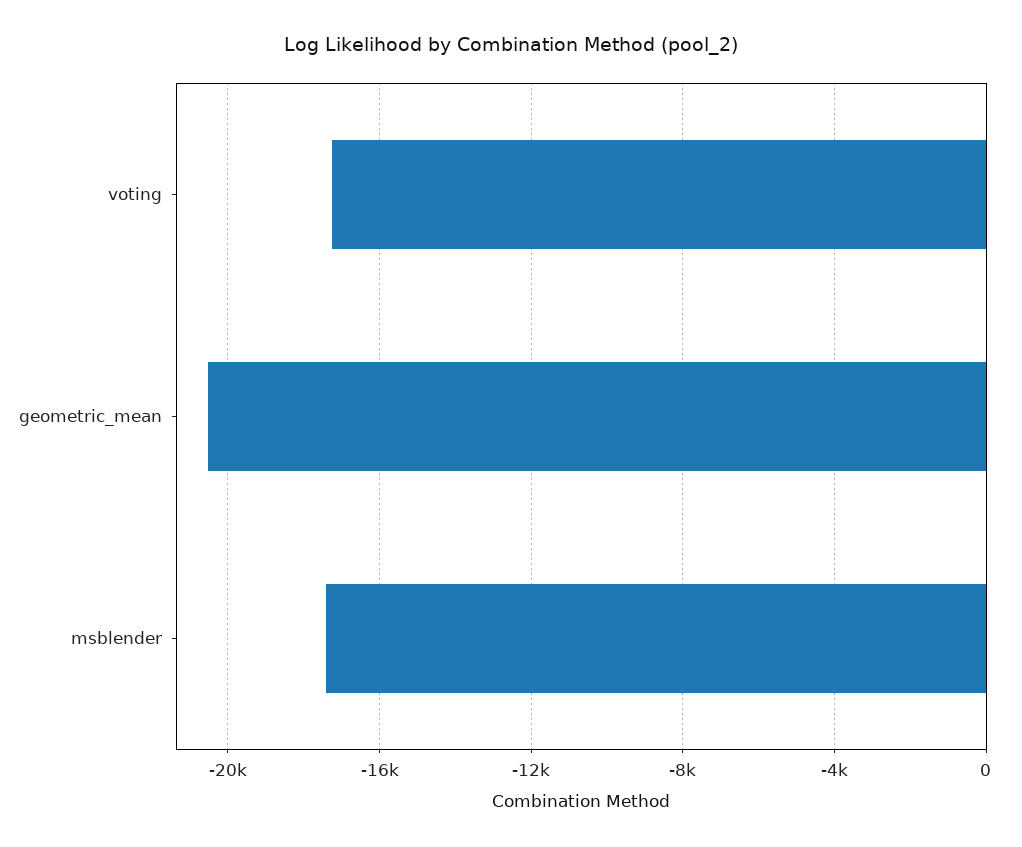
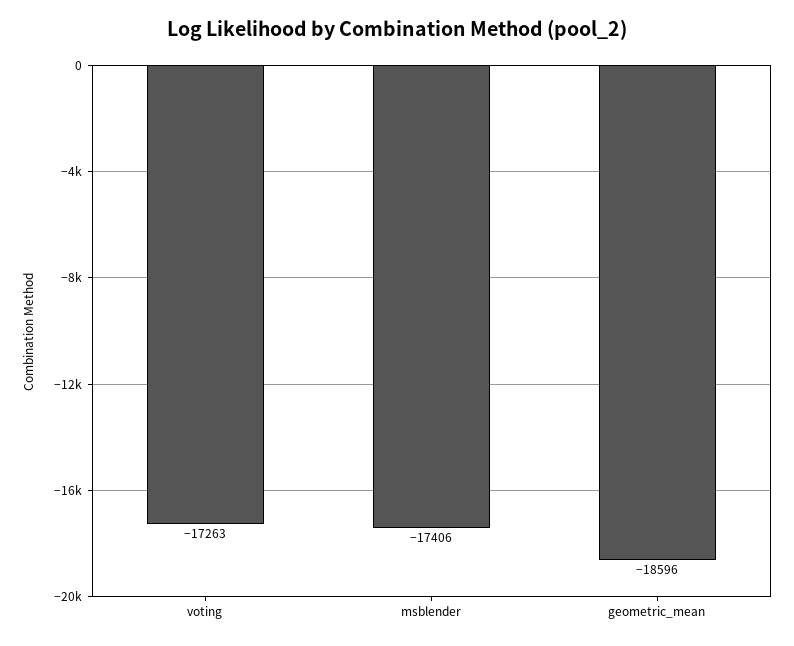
geometric_mean: -20500 -> -18596

